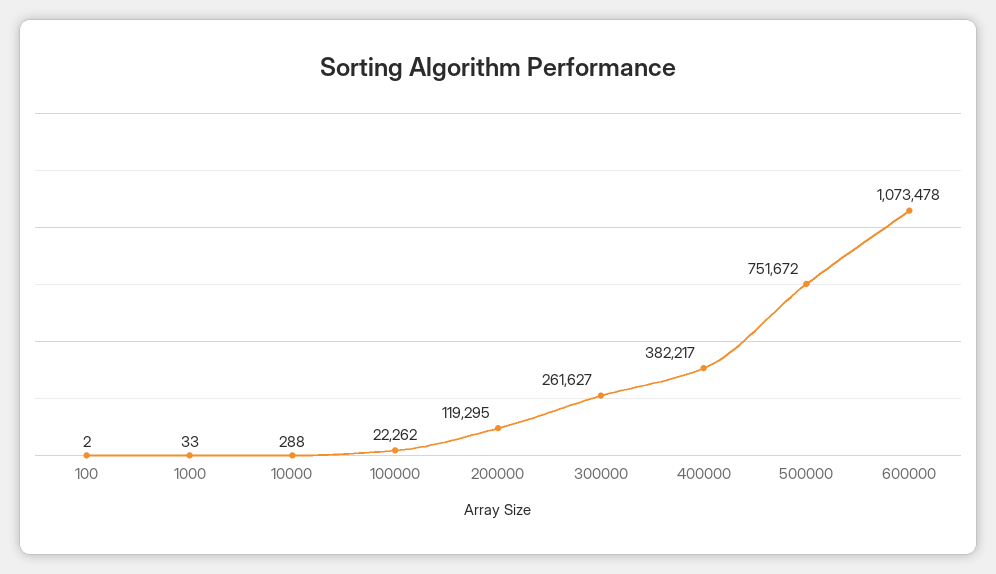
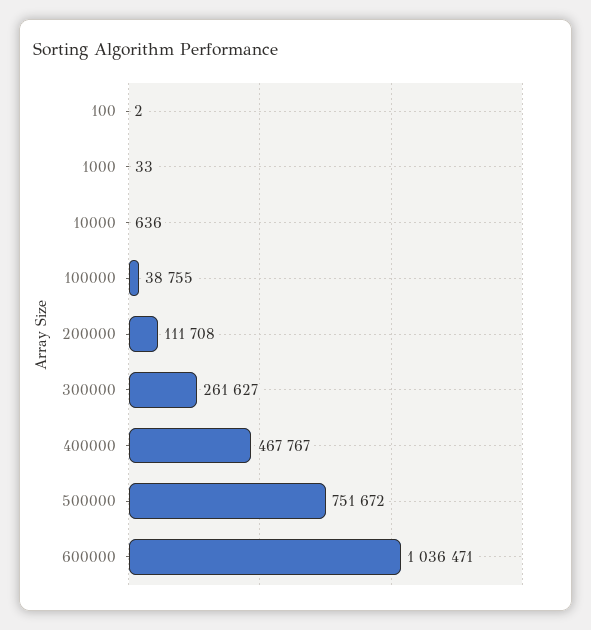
10000: 288 -> 636
100000: 22262 -> 38755
200000: 119295 -> 111708
400000: 382217 -> 467767
600000: 1073478 -> 1036471

